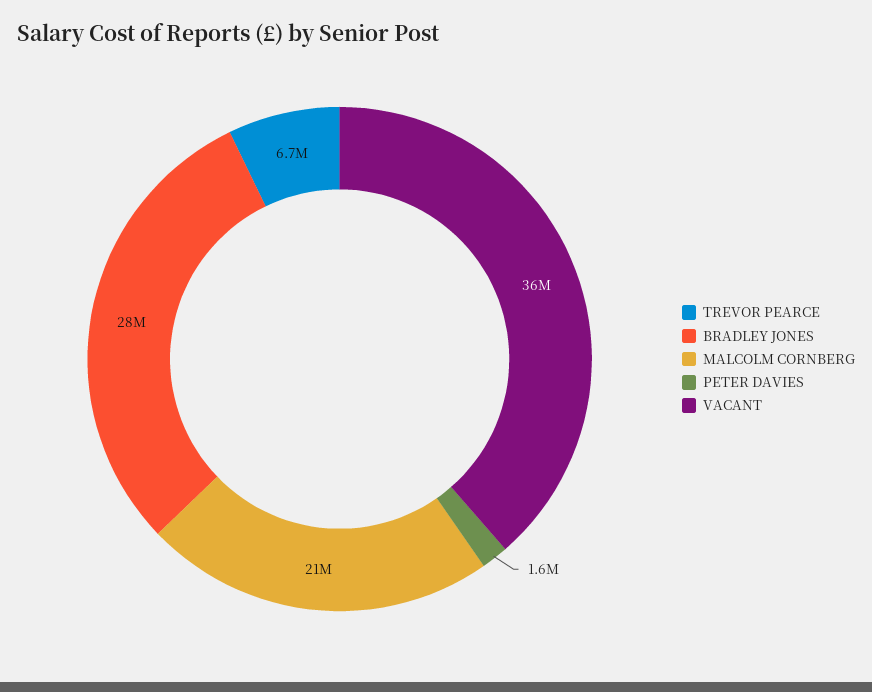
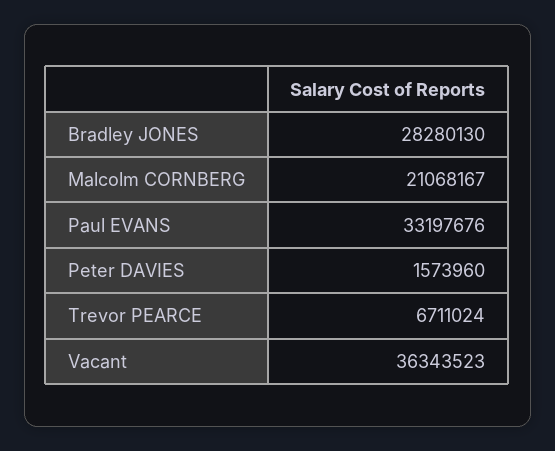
Paul EVANS: none -> 33197676

